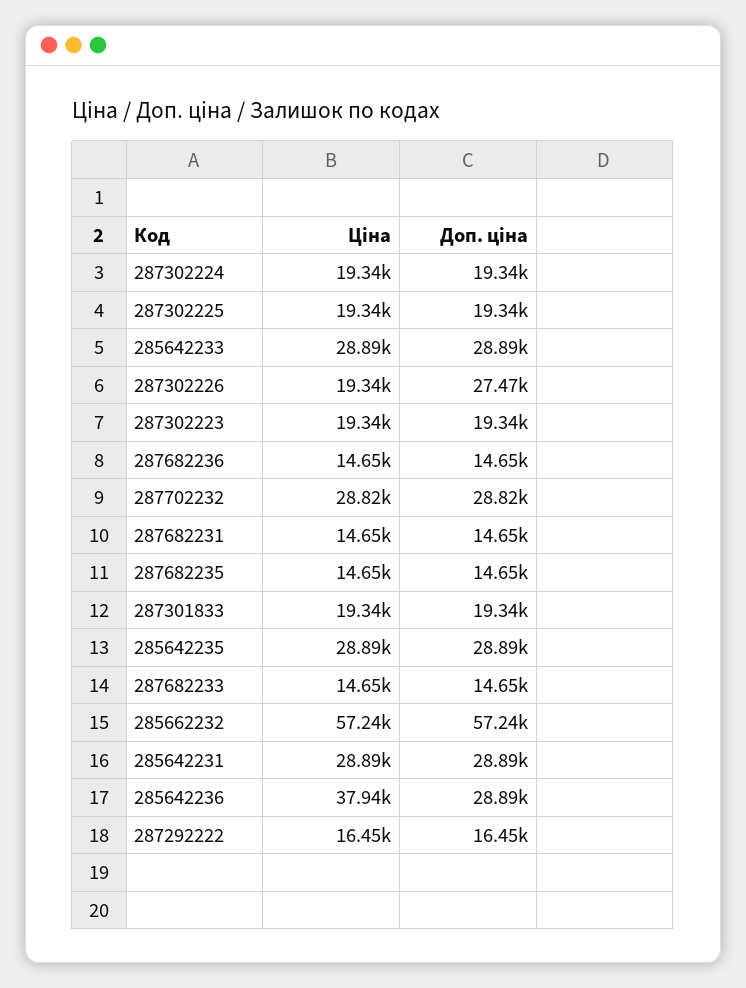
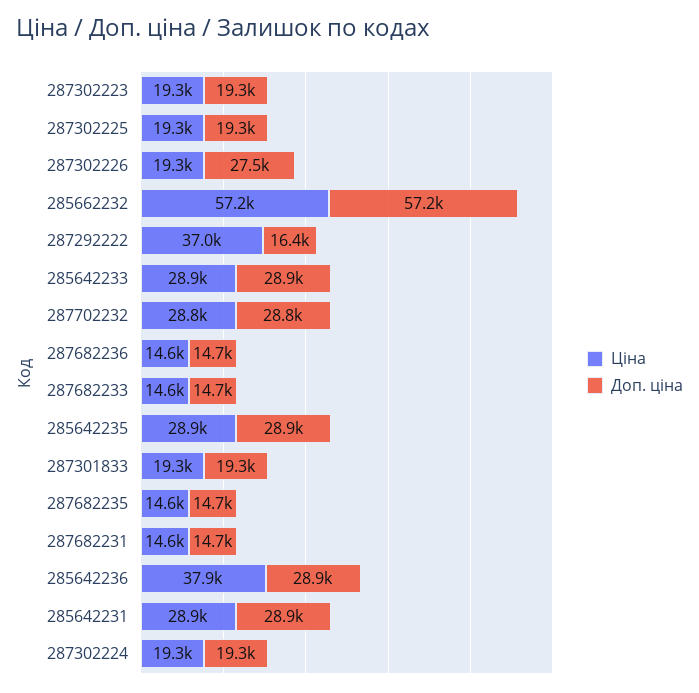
Ціна, 287292222: 16450 -> 37000

